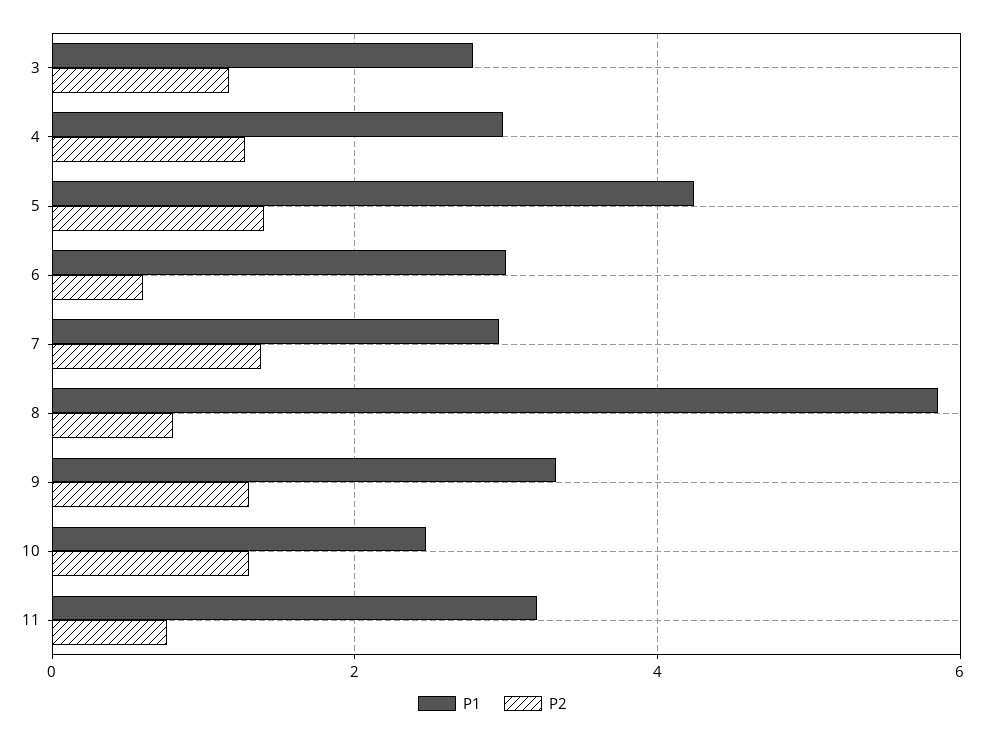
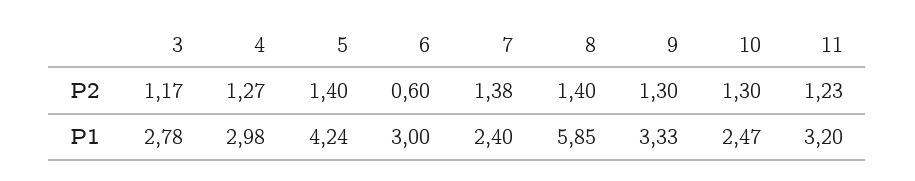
P1, 7: 3 -> 2.4
P2, 8: 0.8 -> 1.4
P2, 11: 0.8 -> 1.23

